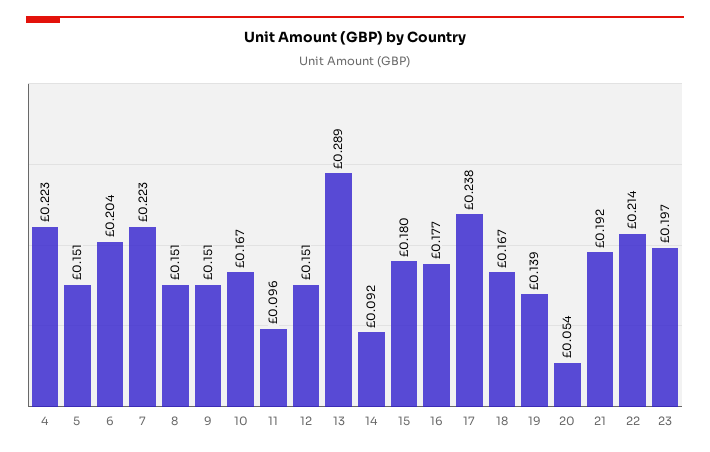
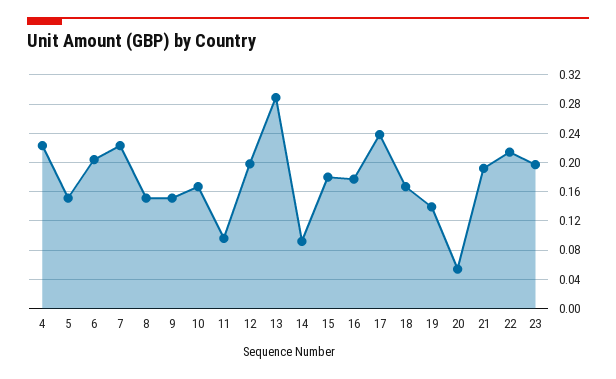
12: 0.151 -> 0.2

